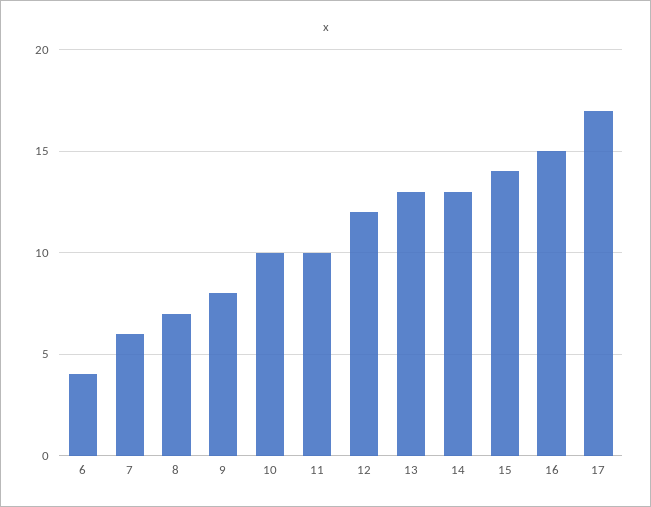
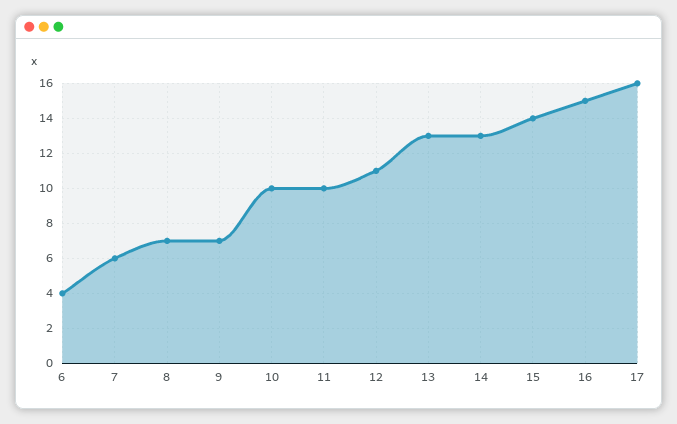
9: 8 -> 7
12: 12 -> 11
17: 17 -> 16

